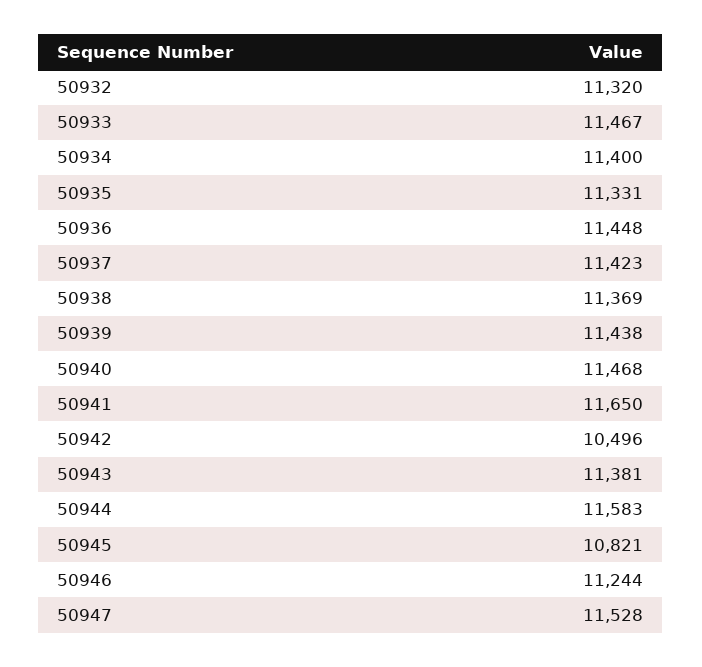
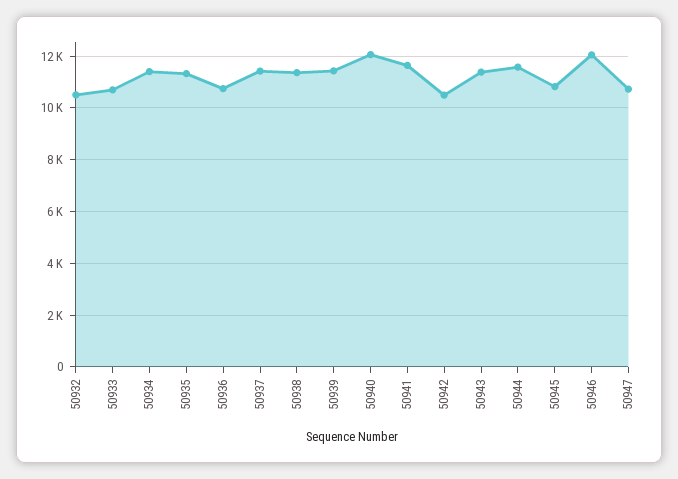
50932: 11320 -> 10500
50933: 11467 -> 10750
50936: 11448 -> 10750
50940: 11468 -> 12000
50946: 11244 -> 12000
50947: 11528 -> 10750

